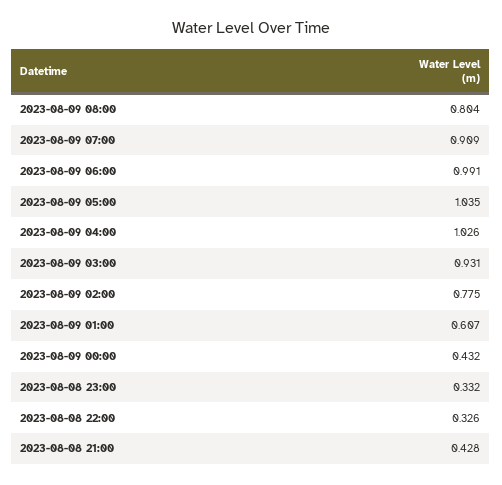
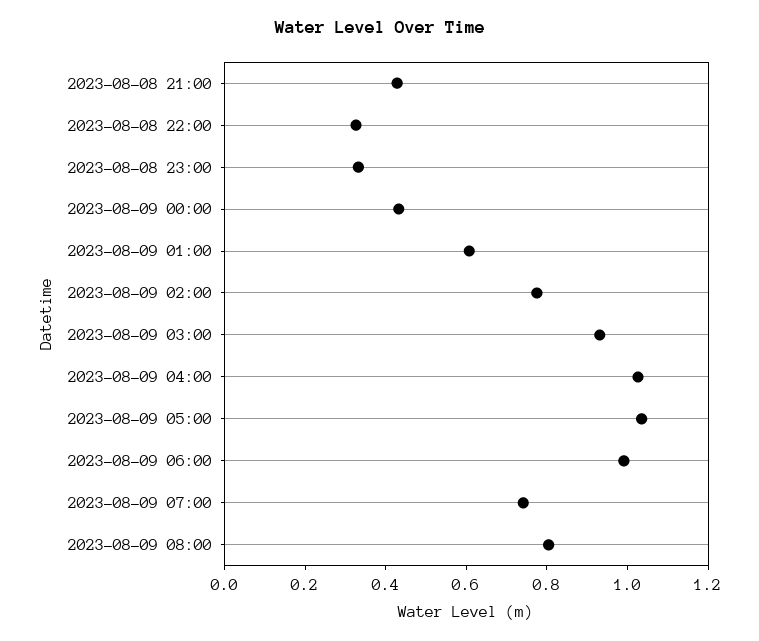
2023-08-09 07:00: 0.909 -> 0.75

